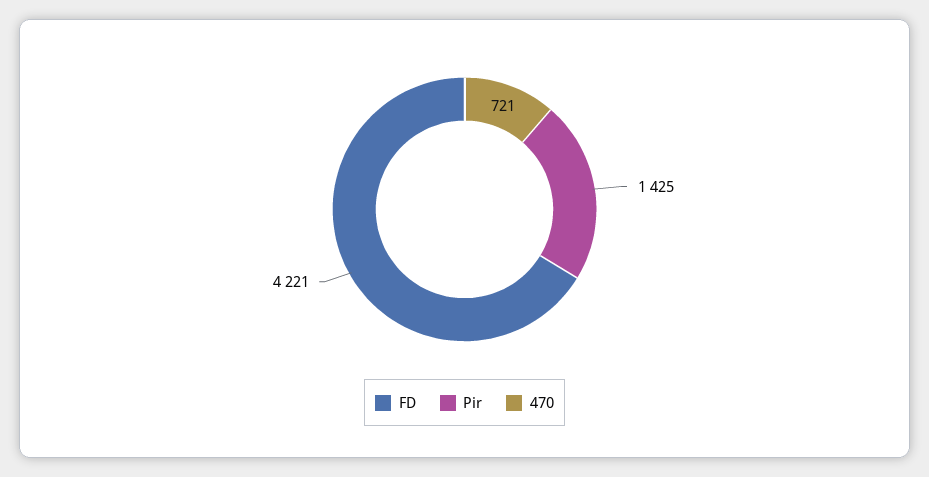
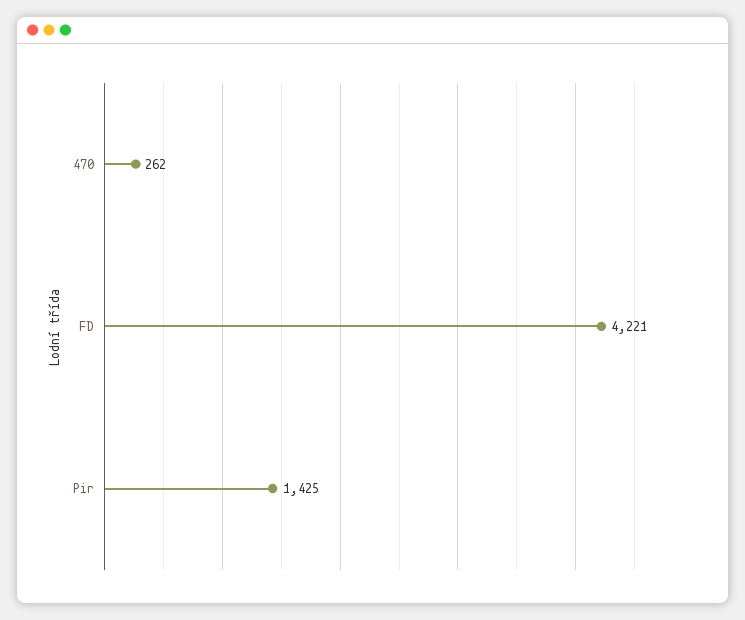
470: 721 -> 262

